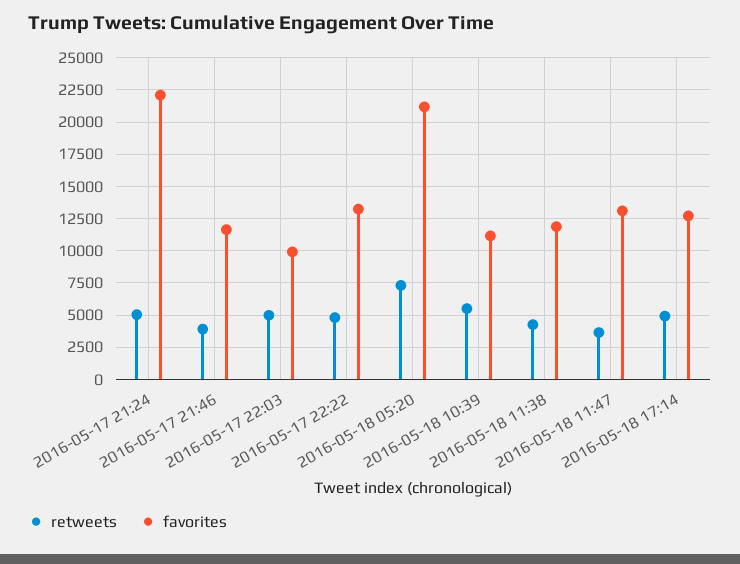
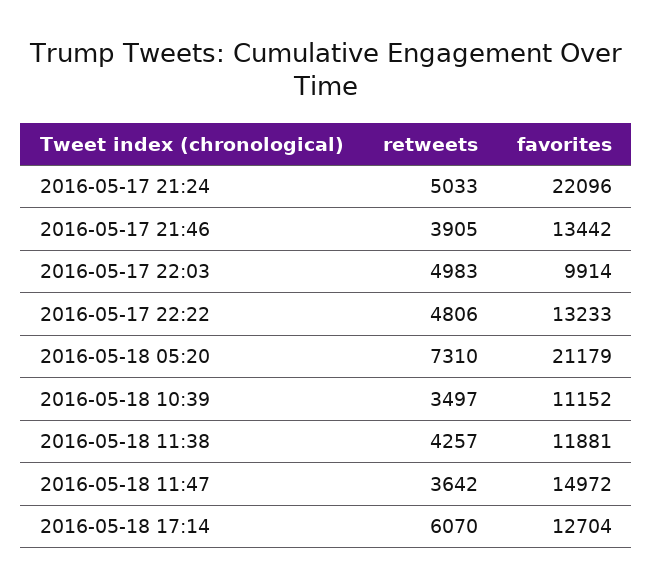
favorites, 2016-05-17 21:46: 11500 -> 13442
retweets, 2016-05-18 10:39: 5500 -> 3497
favorites, 2016-05-18 11:47: 13000 -> 14972
retweets, 2016-05-18 17:14: 5000 -> 6070

